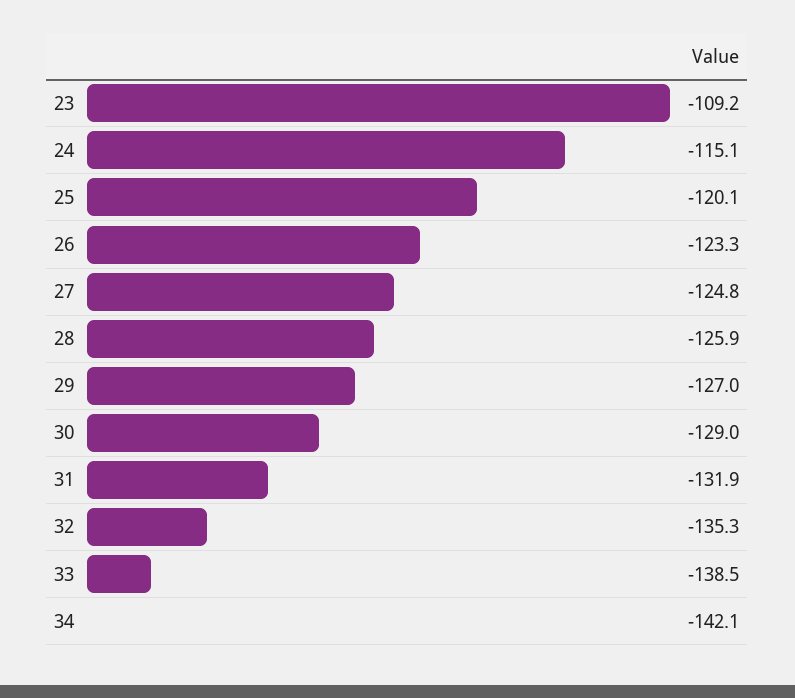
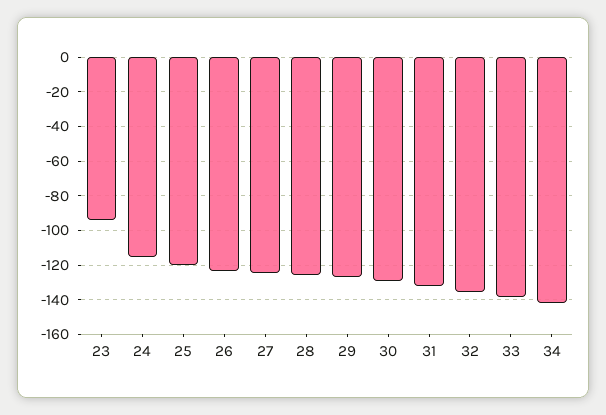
23: -109.2 -> -95

